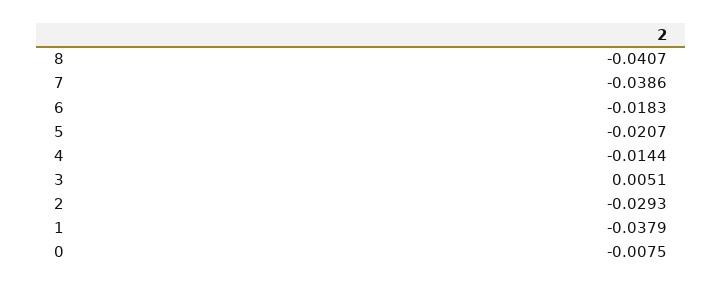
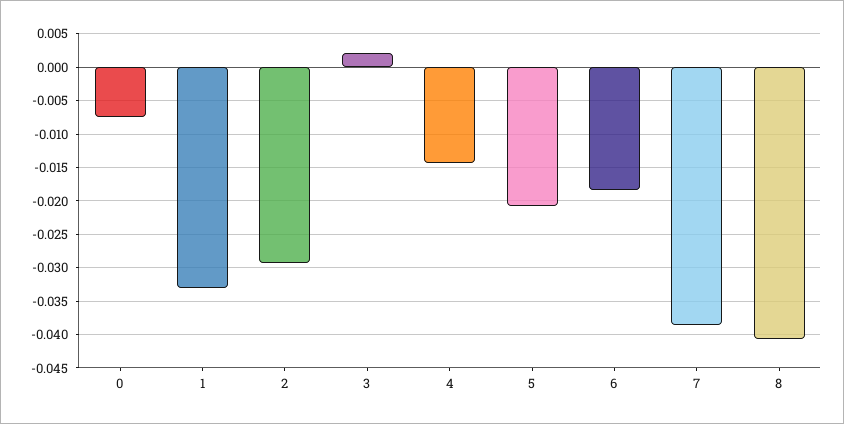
3: 0.0051 -> 0.002
1: -0.0379 -> -0.033

